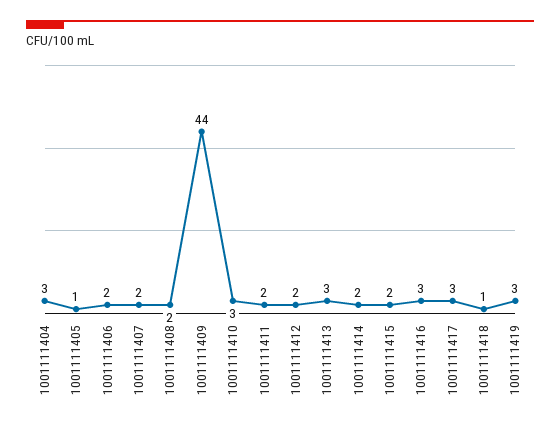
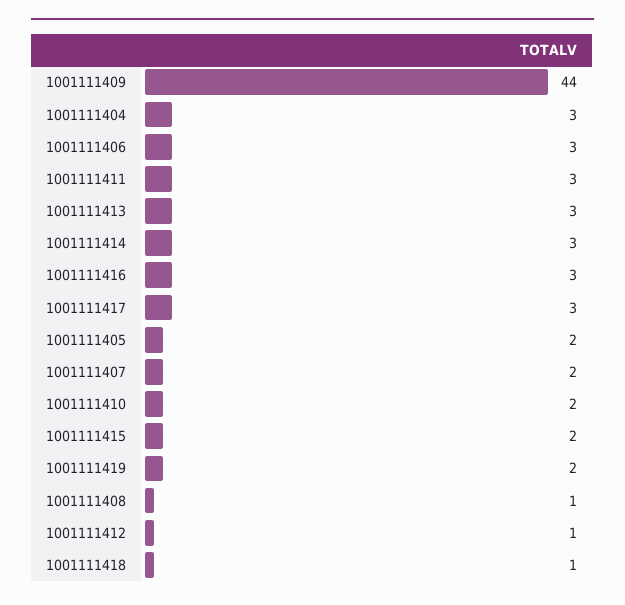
1001111405: 1 -> 2
1001111406: 2 -> 3
1001111408: 2 -> 1
1001111410: 3 -> 2
1001111411: 2 -> 3
1001111412: 2 -> 1
1001111414: 2 -> 3
1001111419: 3 -> 2

